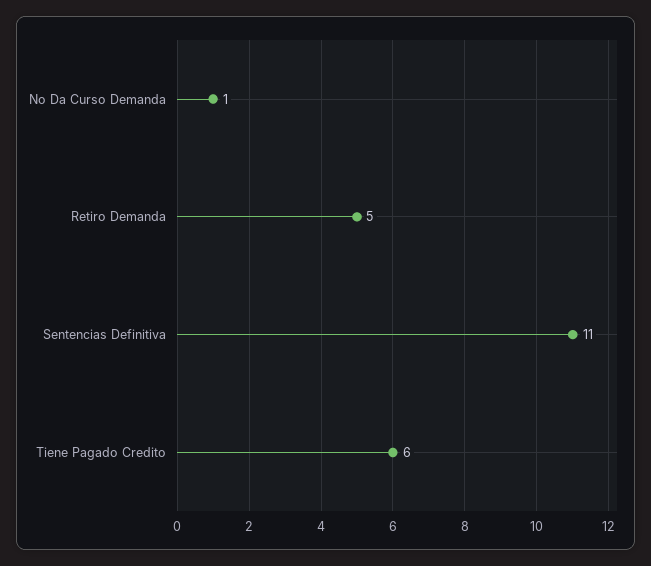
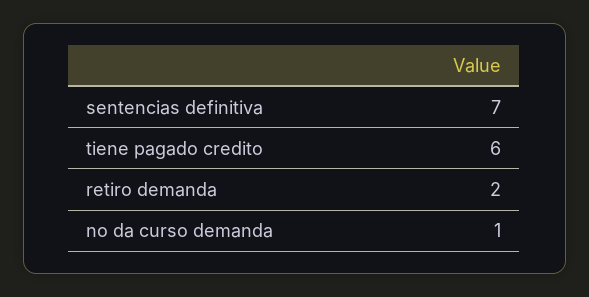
Retiro Demanda: 5 -> 2
Sentencias Definitiva: 11 -> 7

